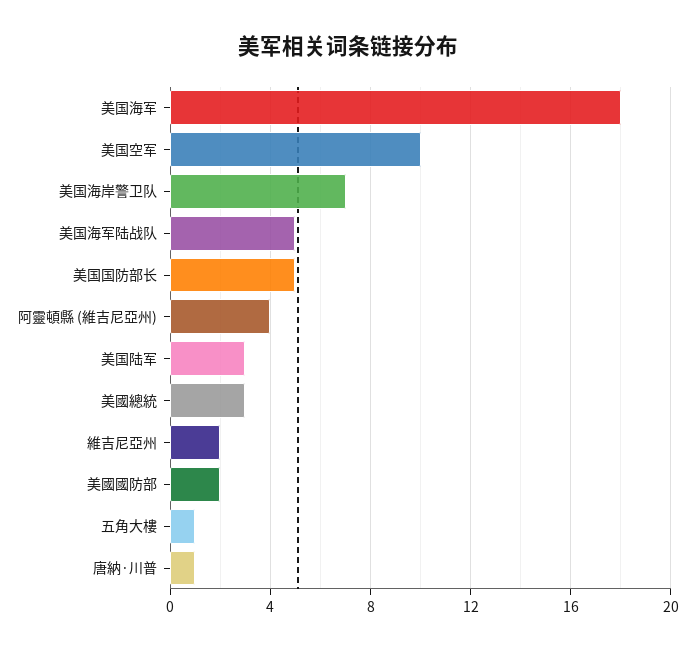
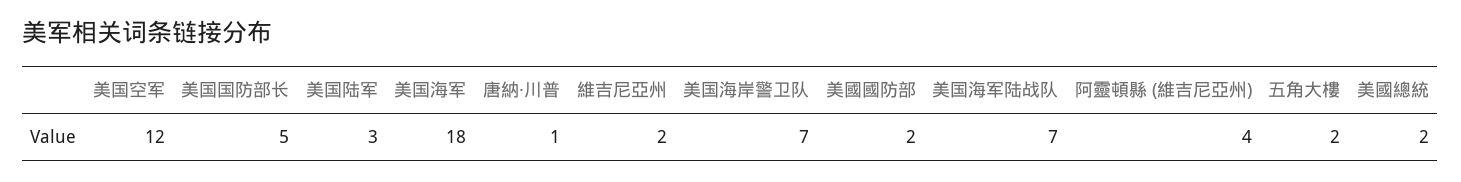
美国空军: 10 -> 12
美国海军陆战队: 5 -> 7
美國總統: 3 -> 2
五角大樓: 1 -> 2

